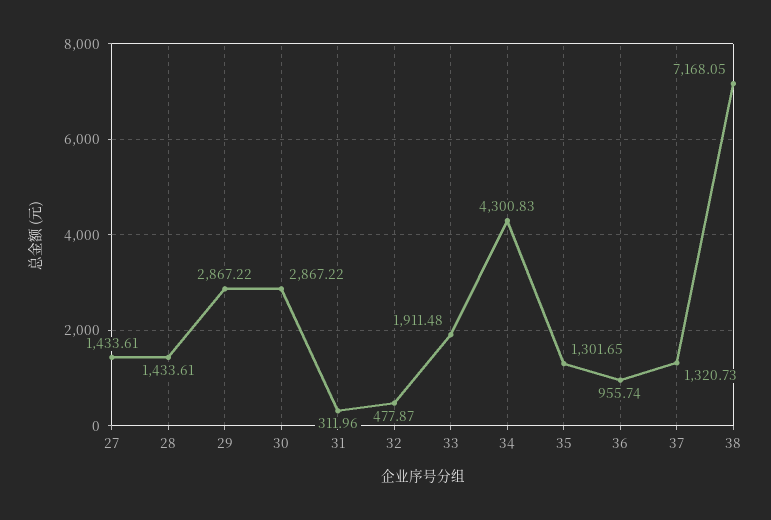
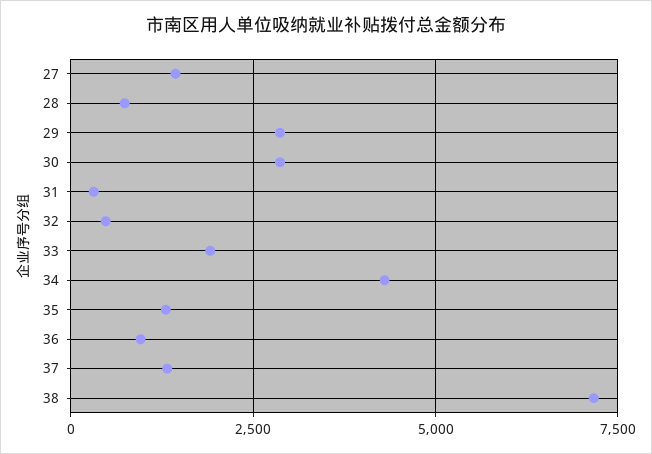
28: 1433.61 -> 750

